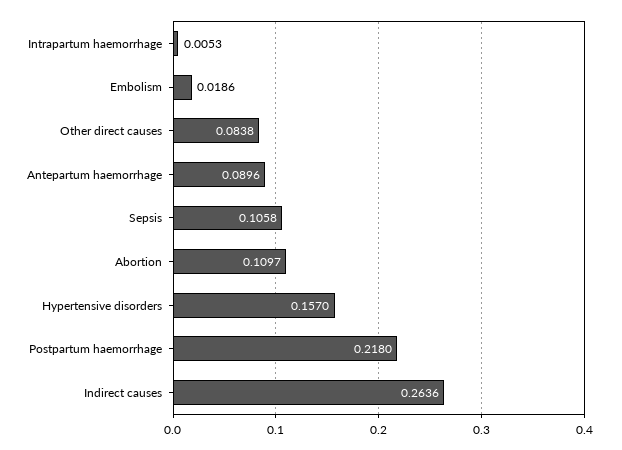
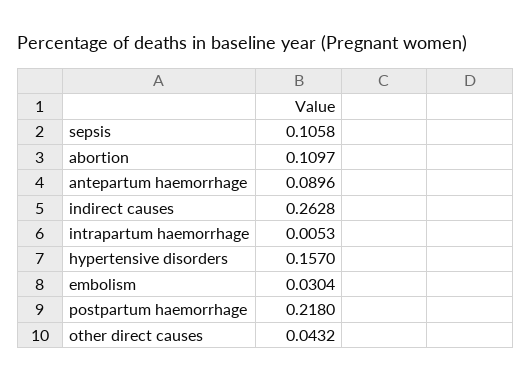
Embolism: 0.0186 -> 0.0304
Other direct causes: 0.0838 -> 0.0432
Indirect causes: 0.2636 -> 0.2628

